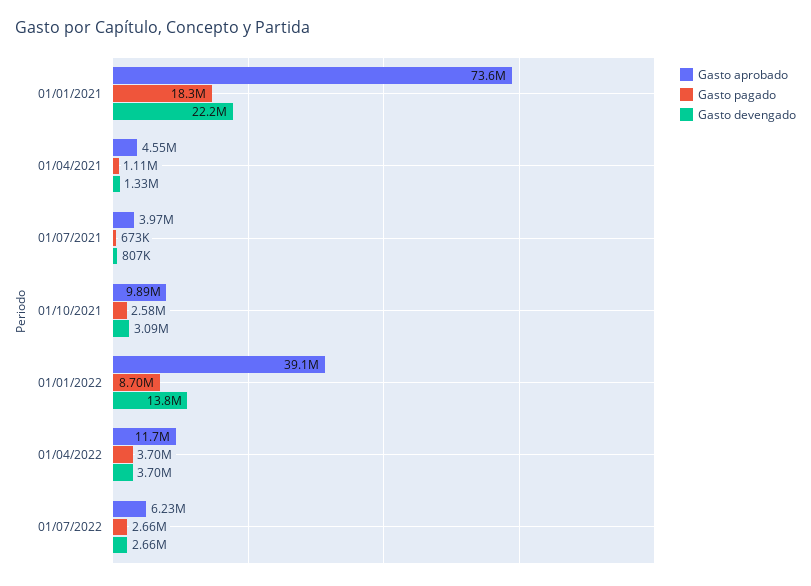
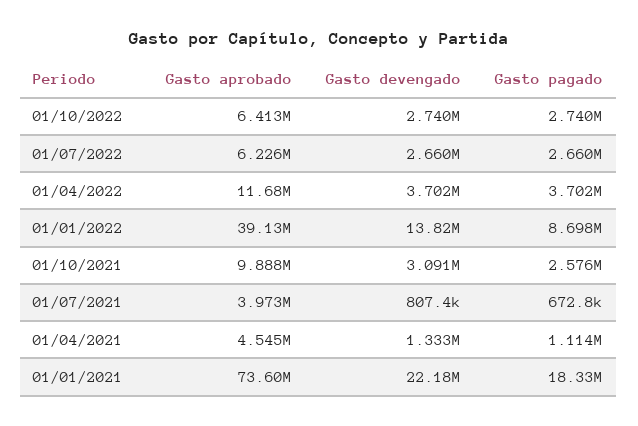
Gasto aprobado, 01/10/2022: none -> 6413000
Gasto devengado, 01/10/2022: none -> 2740000
Gasto pagado, 01/10/2022: none -> 2740000

